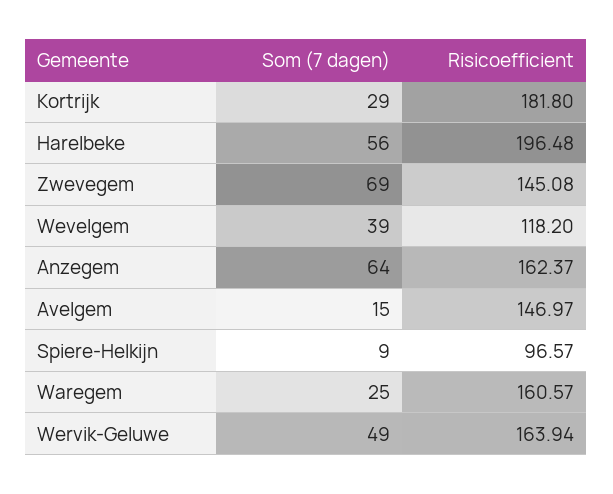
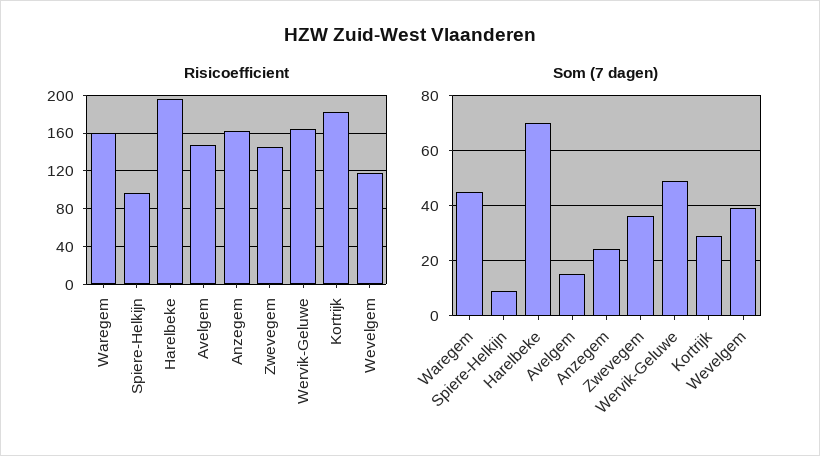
Som (7 dagen), Harelbeke: 56 -> 70
Som (7 dagen), Zwevegem: 69 -> 35
Som (7 dagen), Anzegem: 64 -> 25
Som (7 dagen), Waregem: 25 -> 45

